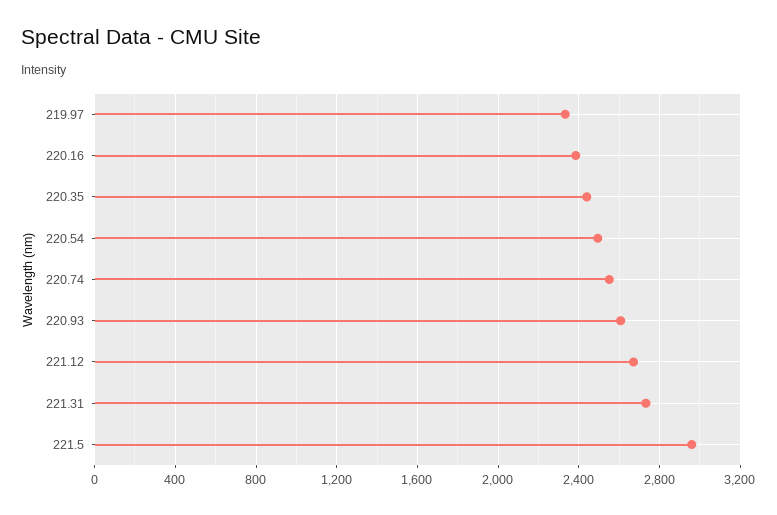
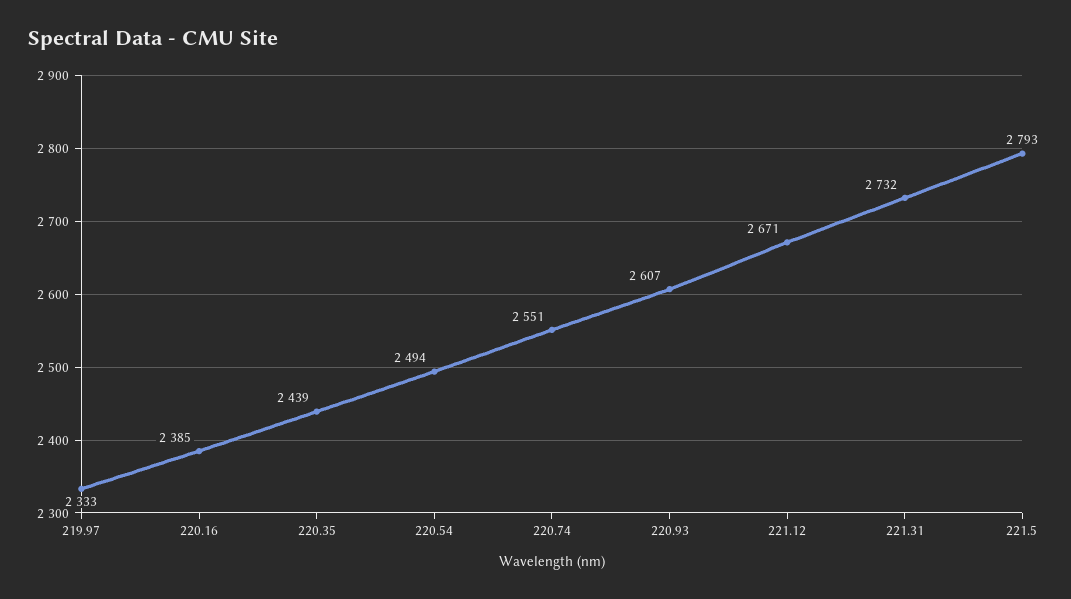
221.5: 2950 -> 2793

